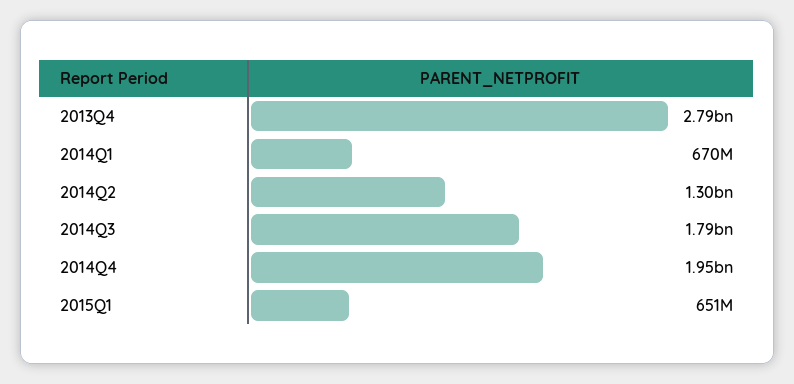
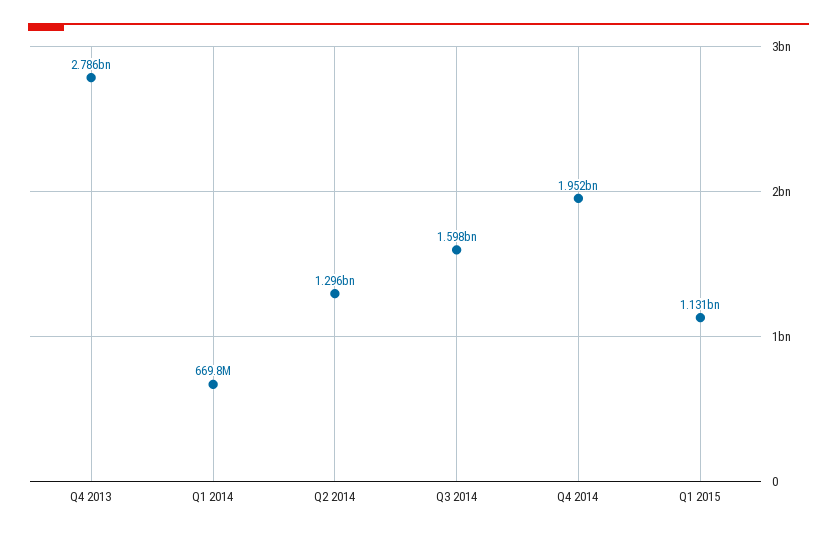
2014Q3: 1790000000 -> 1598000000
2015Q1: 651000000 -> 1131000000

